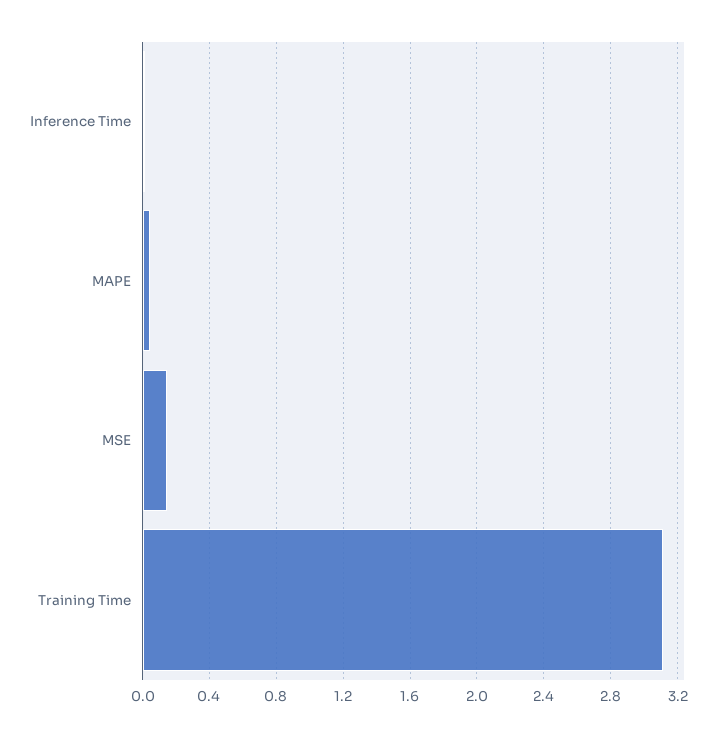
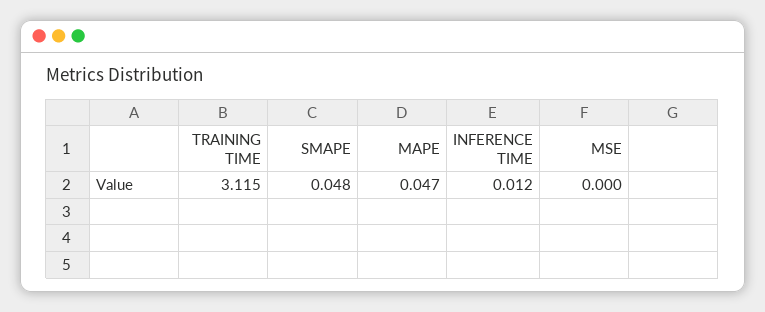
MSE: 0.15 -> 0
SMAPE: none -> 0.048

